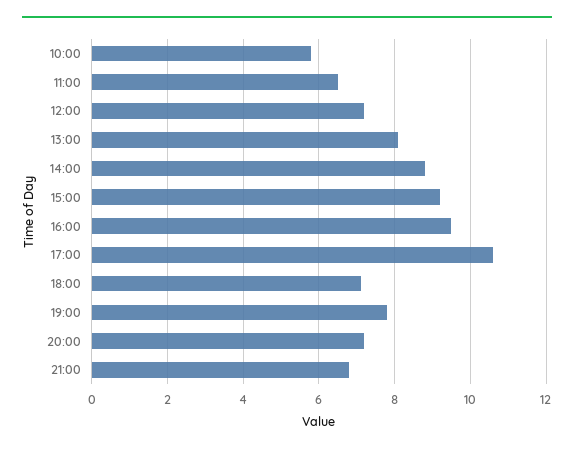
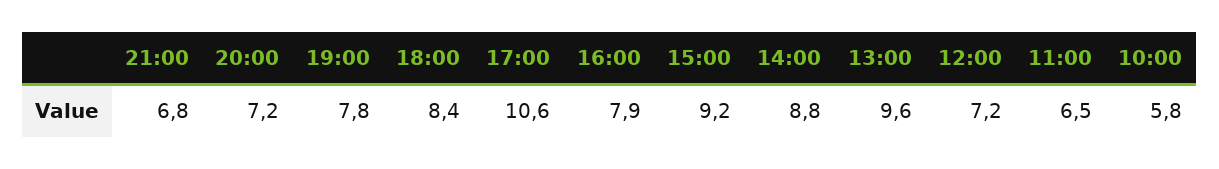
13:00: 8 -> 9.6
16:00: 9.5 -> 7.9
18:00: 7 -> 8.4

